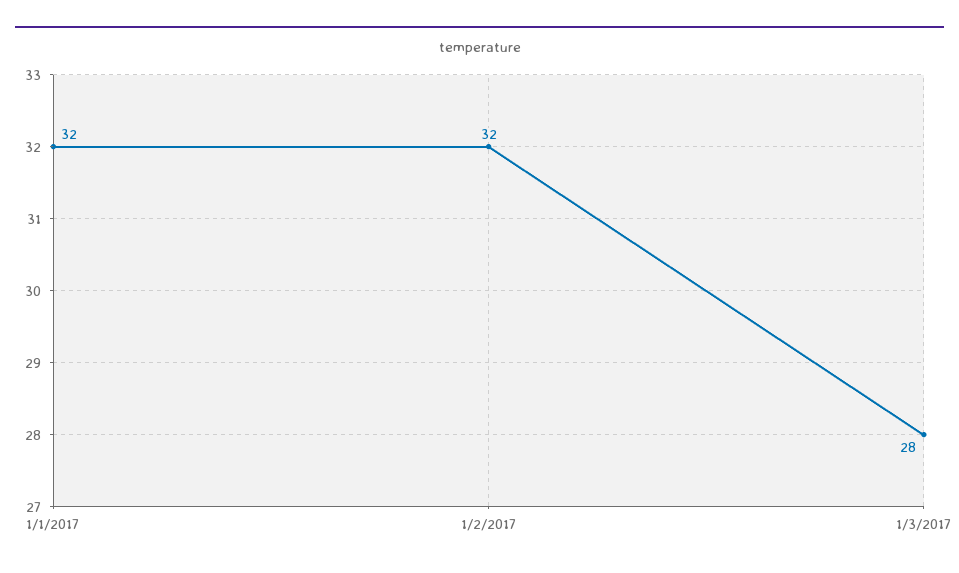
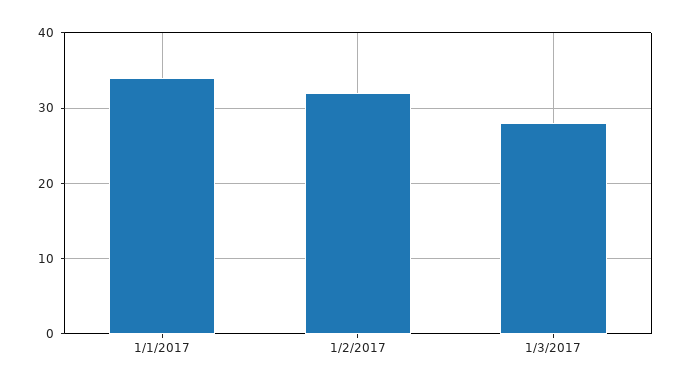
1/1/2017: 32 -> 34

